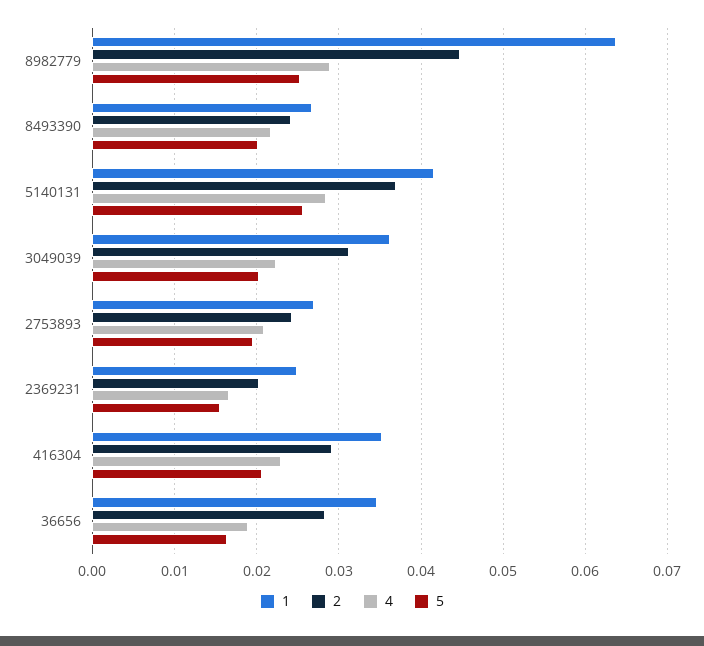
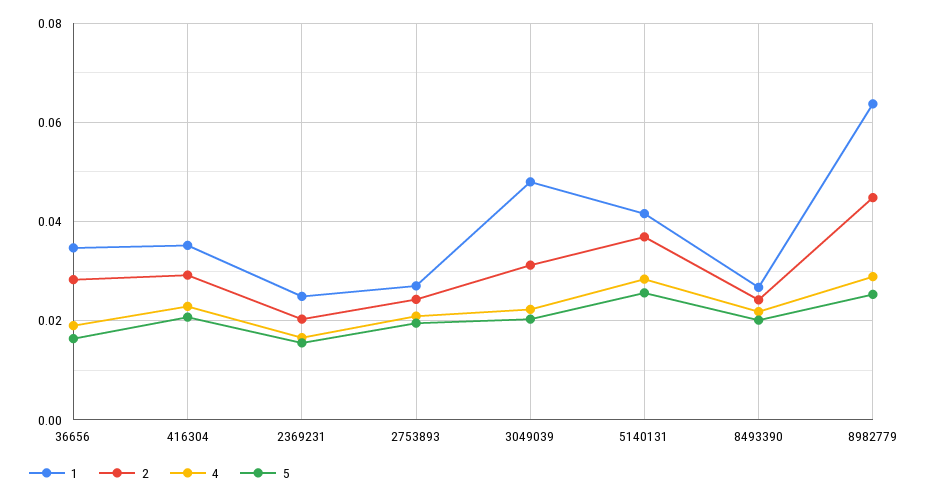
1, 3049039: 0.036 -> 0.048

